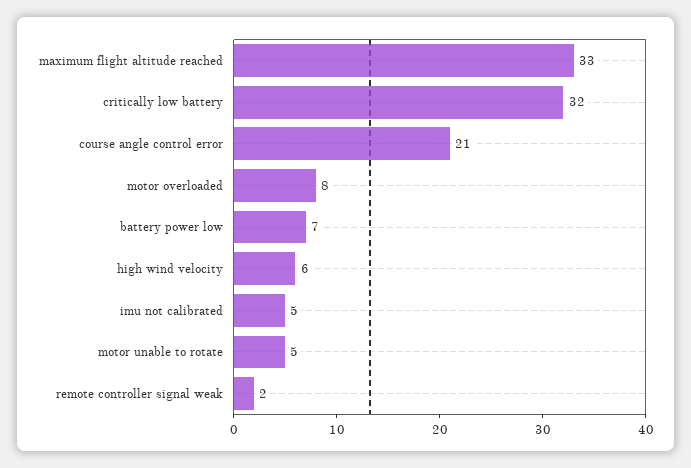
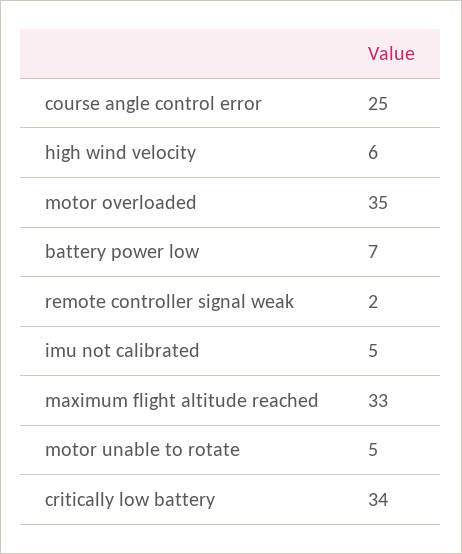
critically low battery: 32 -> 34
course angle control error: 21 -> 25
motor overloaded: 8 -> 35

